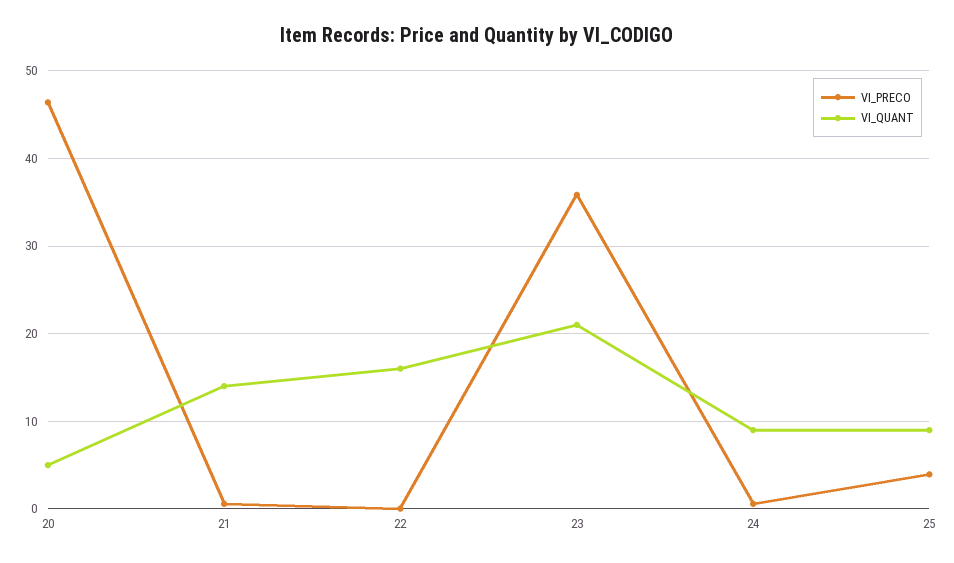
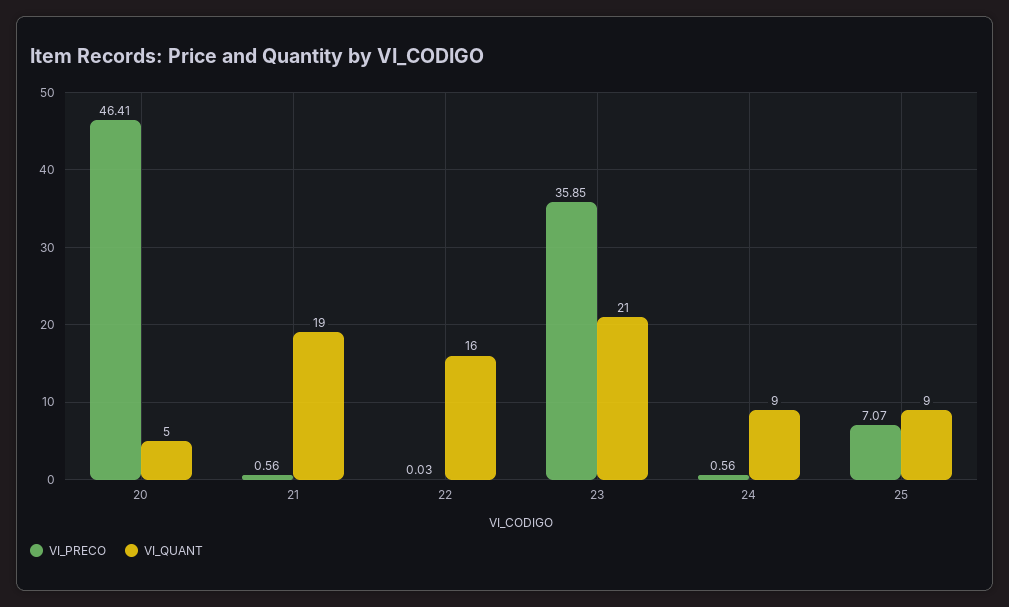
VI_QUANT, 21: 14 -> 19
VI_PRECO, 25: 4 -> 7.07

